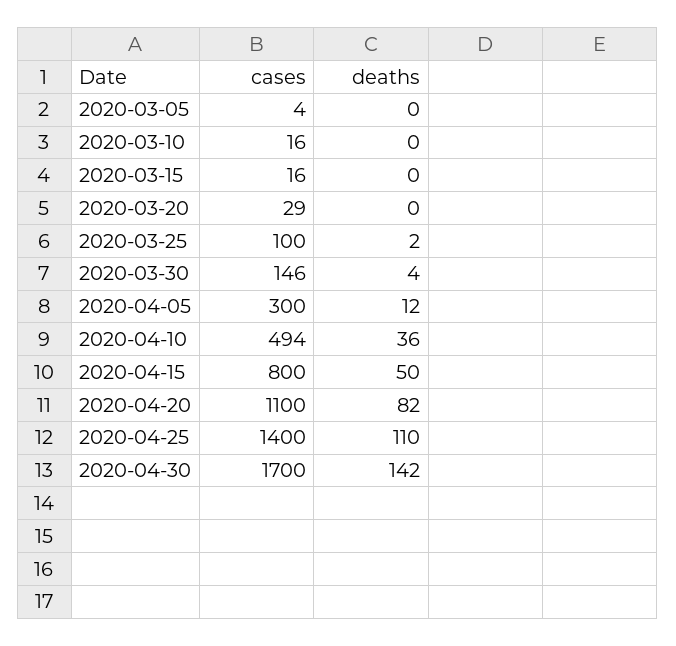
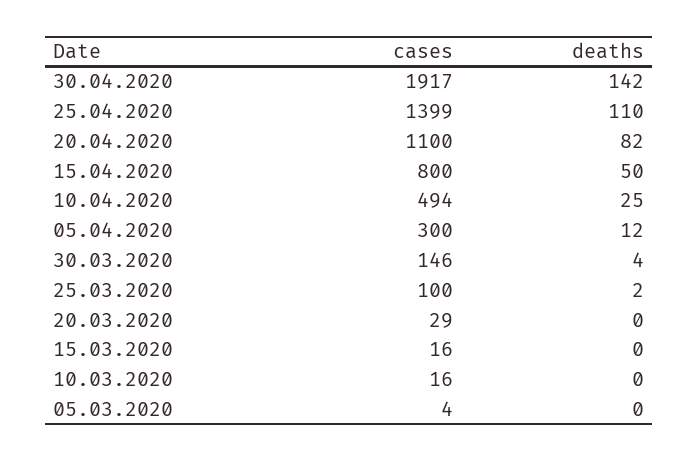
deaths, 2020-04-10: 36 -> 25
cases, 2020-04-25: 1400 -> 1399
cases, 2020-04-30: 1700 -> 1917

